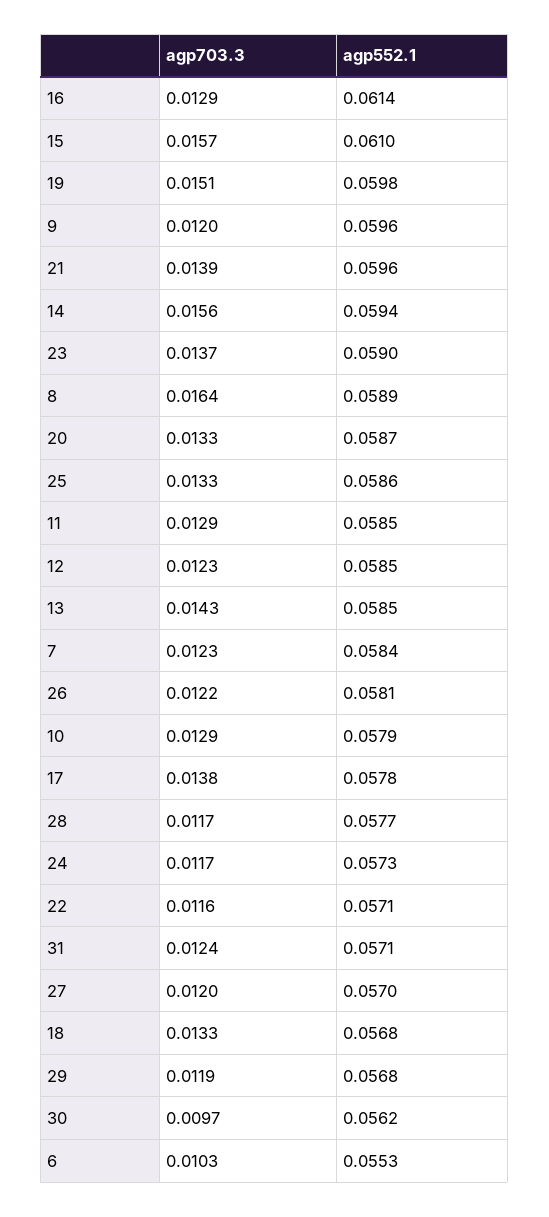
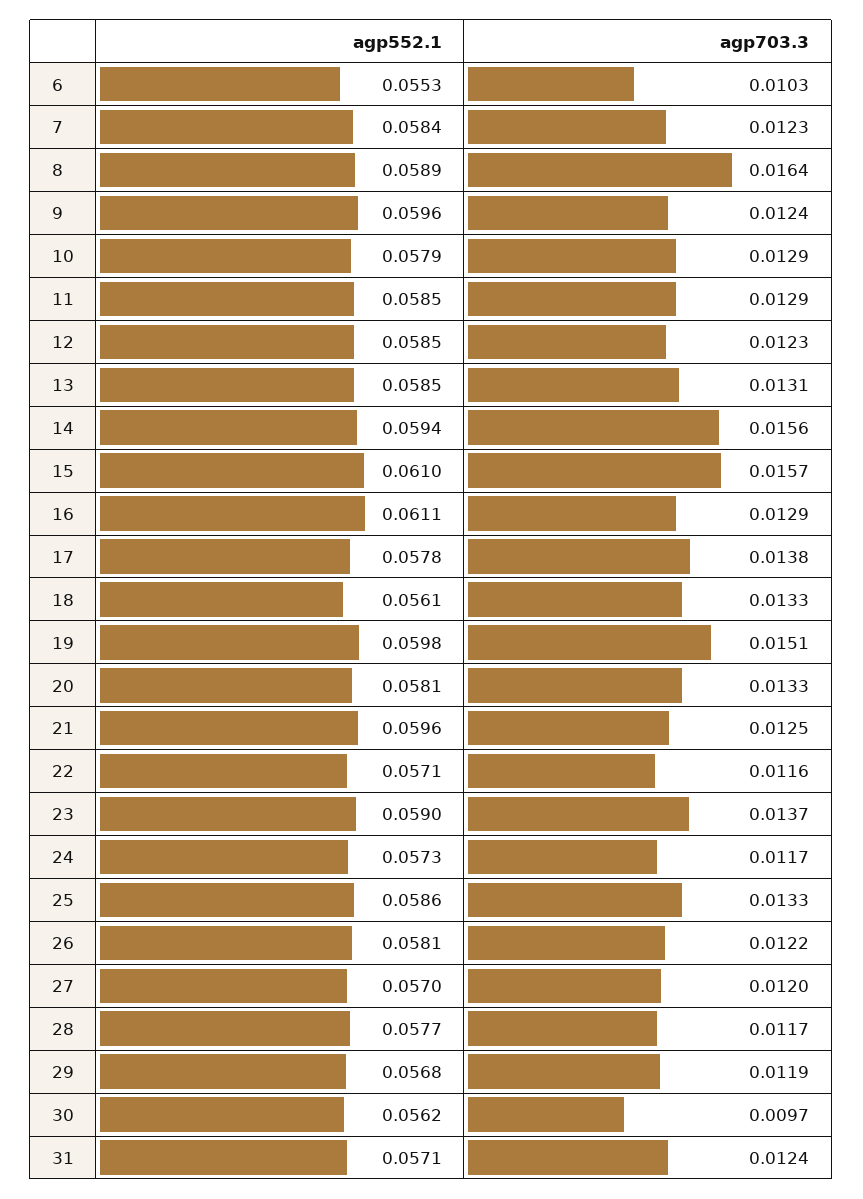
agp552.1, 16: 0.0614 -> 0.0611
agp703.3, 9: 0.012 -> 0.0124
agp703.3, 21: 0.0139 -> 0.0125
agp552.1, 20: 0.0587 -> 0.0581
agp703.3, 13: 0.0143 -> 0.0131
agp552.1, 18: 0.0568 -> 0.0561

